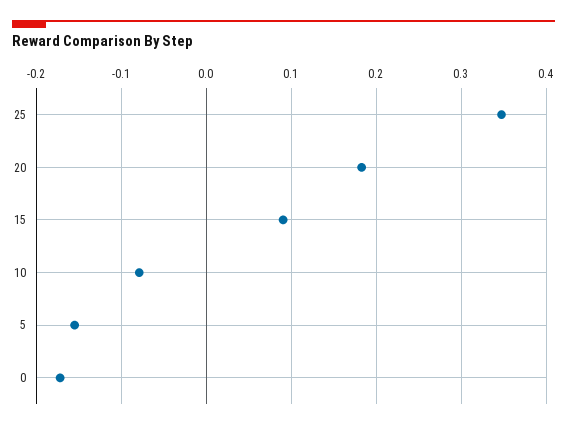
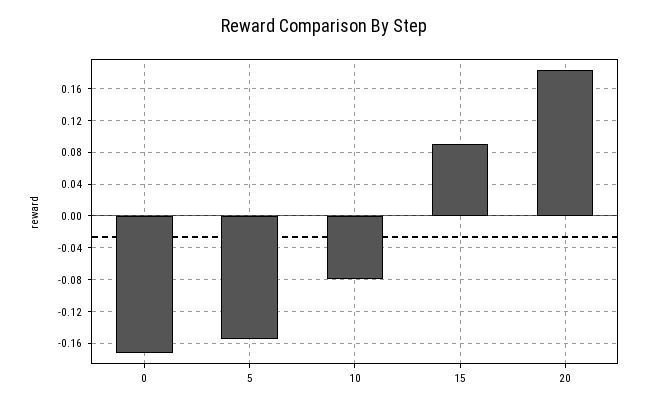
25: 0.35 -> none

